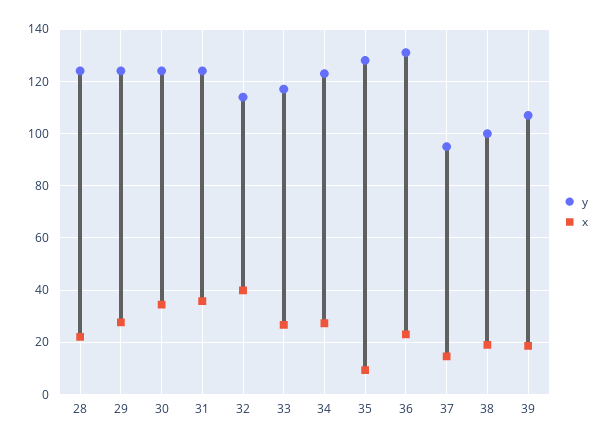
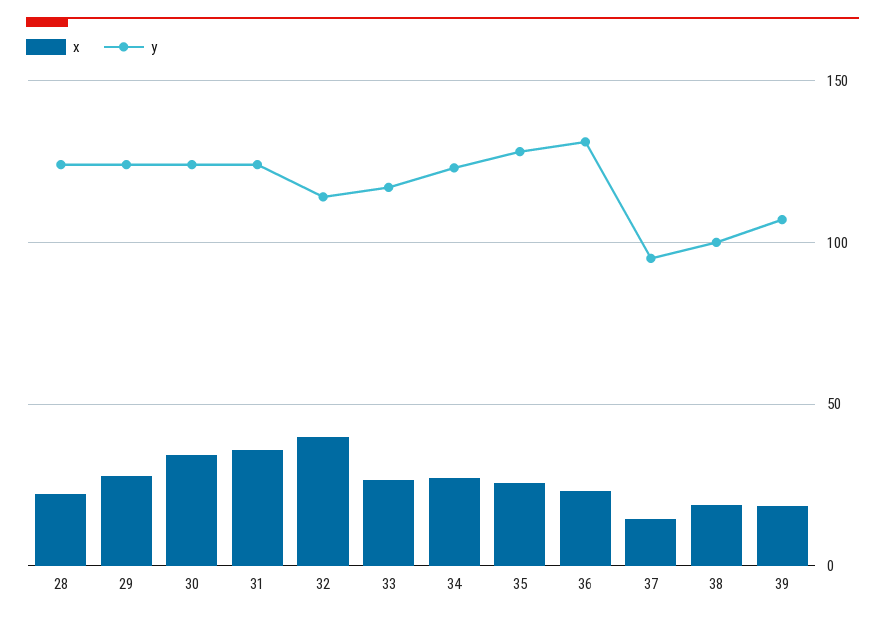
x, 35: 10 -> 25

